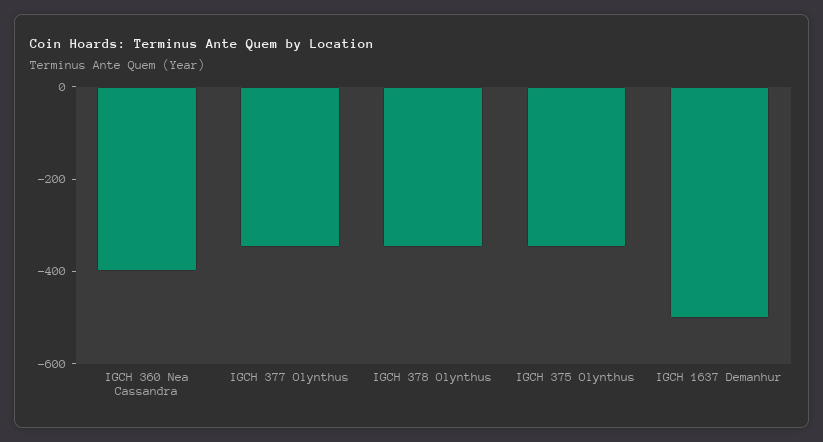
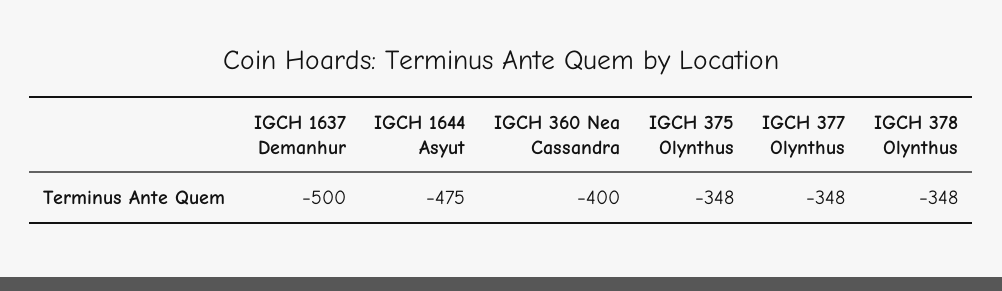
IGCH 1644 Asyut: none -> -475

